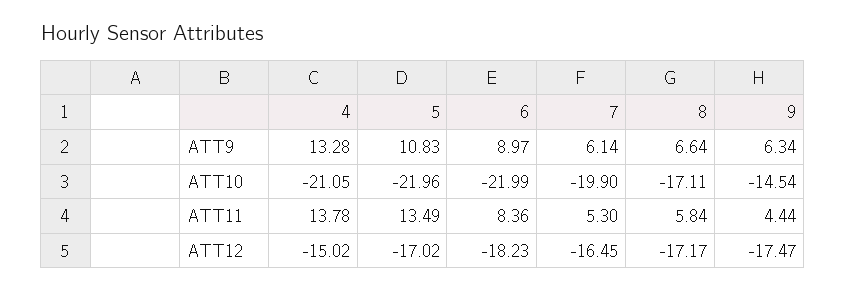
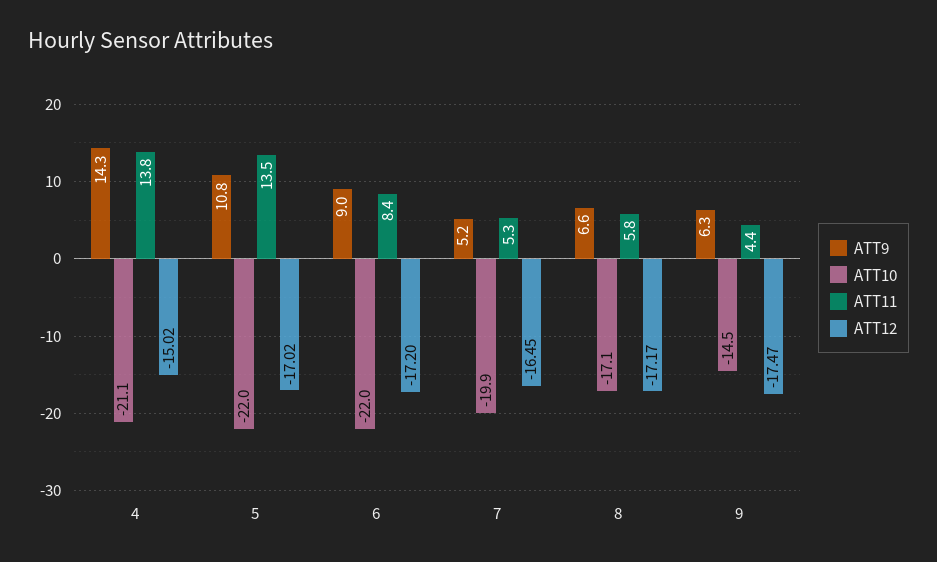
ATT9, 4: 13.28 -> 14.3
ATT9, 7: 6.14 -> 5.2
ATT12, 6: -18.23 -> -17.2

